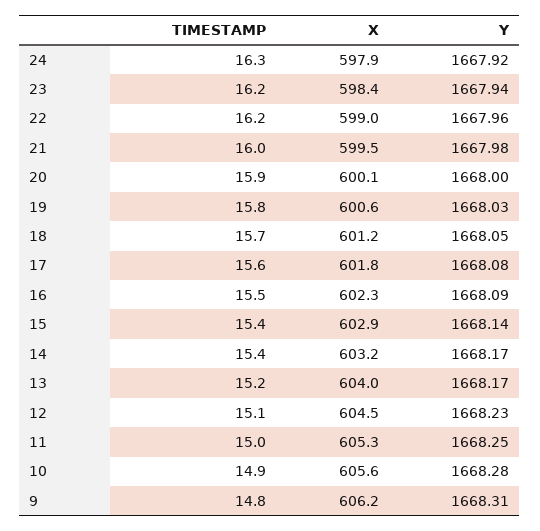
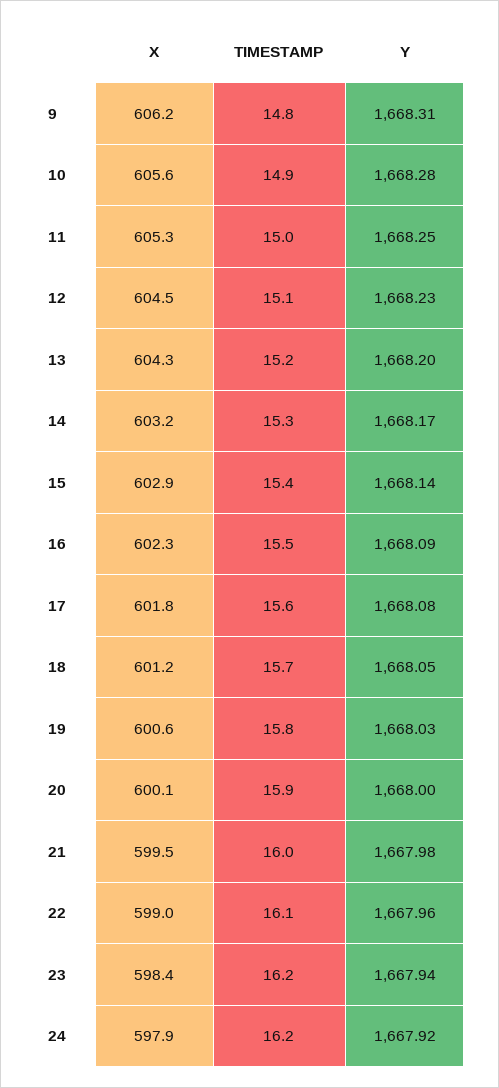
TIMESTAMP, 24: 16.3 -> 16.2
TIMESTAMP, 22: 16.2 -> 16.1
TIMESTAMP, 14: 15.4 -> 15.3
X, 13: 604 -> 604.3
Y, 13: 1668.17 -> 1668.2

